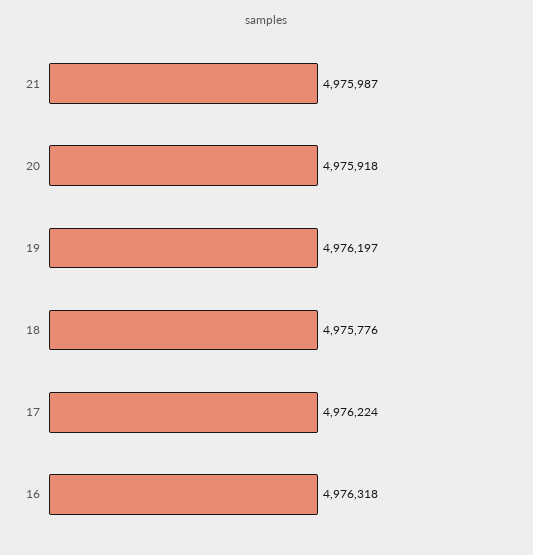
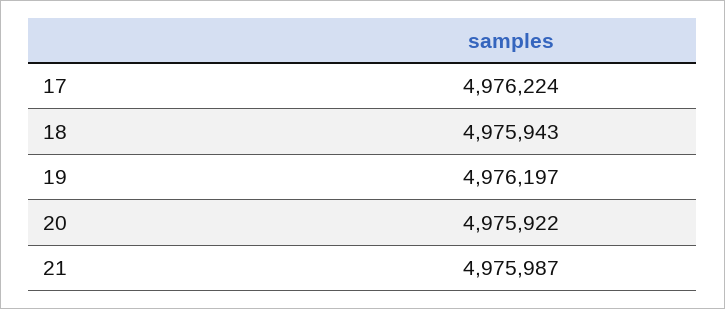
20: 4975918 -> 4975922
18: 4975776 -> 4975943
16: 4976318 -> none

